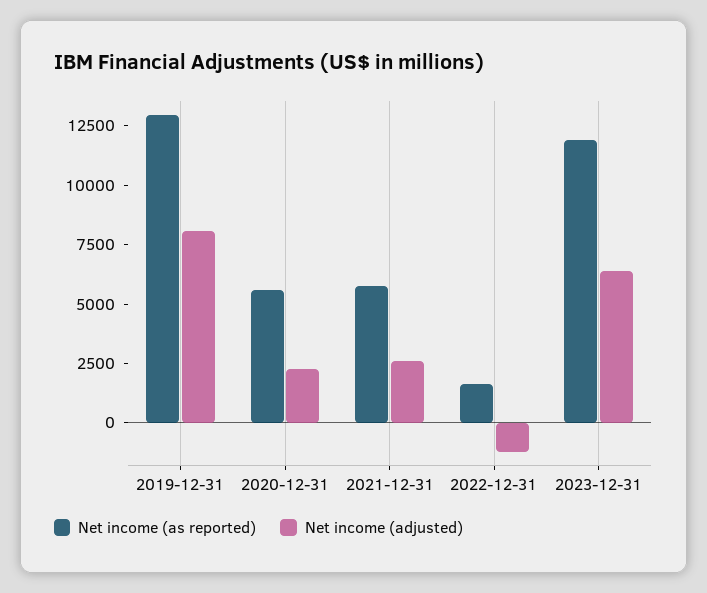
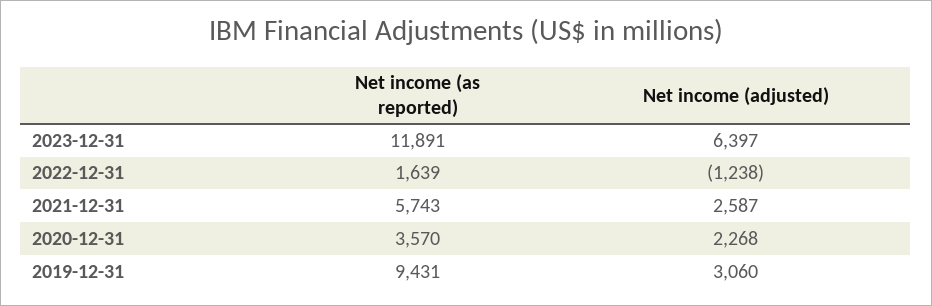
Net income (as reported), 2019-12-31: 13000 -> 9431
Net income (adjusted), 2019-12-31: 8000 -> 3060
Net income (as reported), 2020-12-31: 5500 -> 3570

